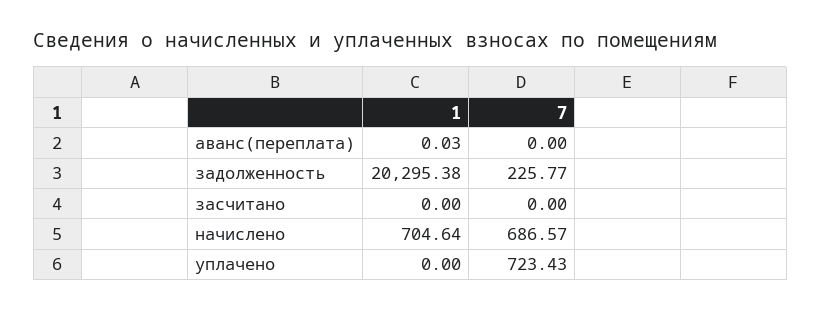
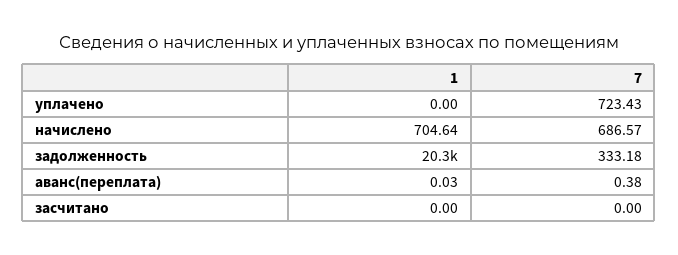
7, аванс(переплата): 0 -> 0.38
7, задолженность: 225.77 -> 333.18

